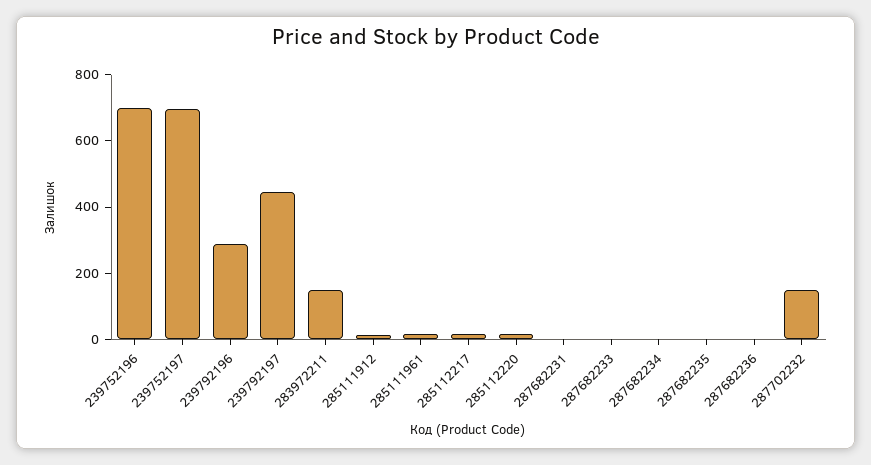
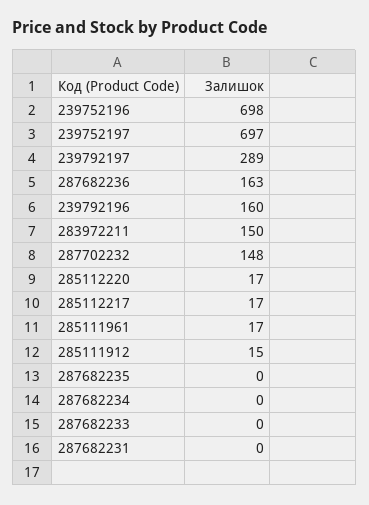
239792196: 300 -> 160
239792197: 450 -> 289
287682236: 0 -> 163

